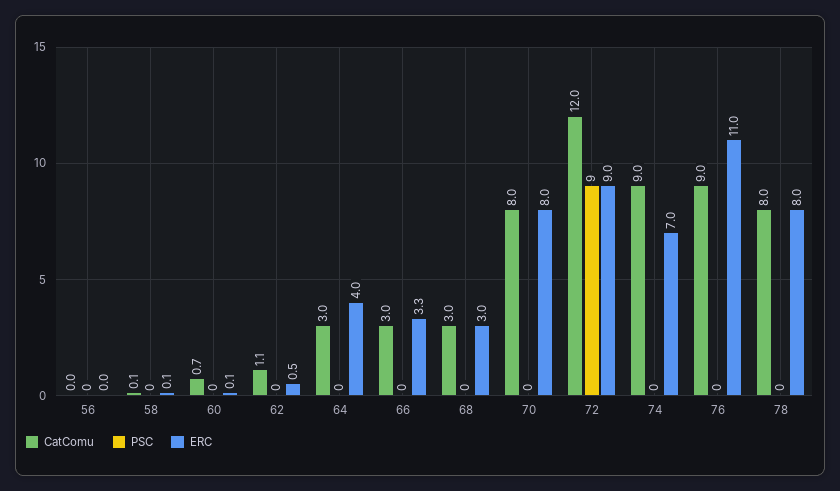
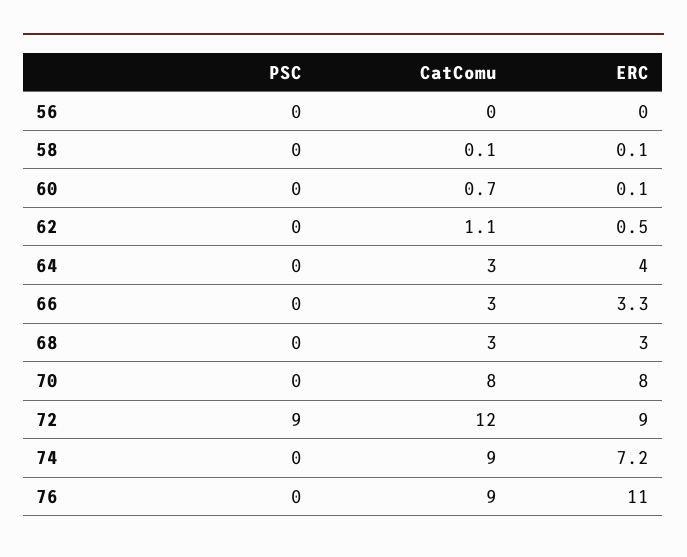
ERC, 74: 7 -> 7.2
CatComu, 78: 8 -> none
PSC, 78: 0 -> none
ERC, 78: 8 -> none

